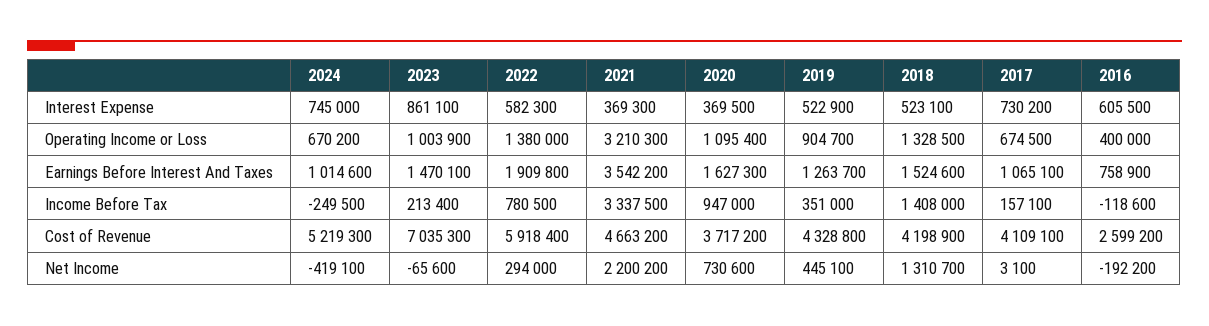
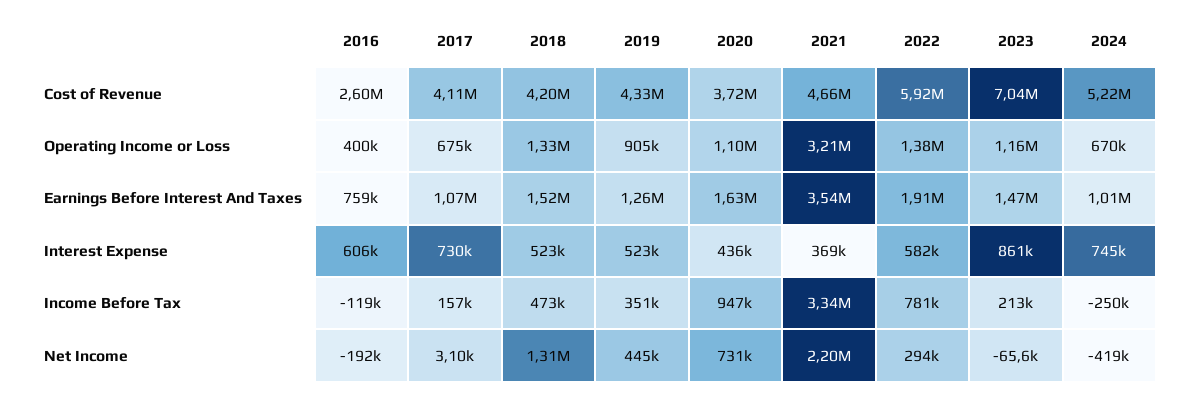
2020, Interest Expense: 369500 -> 436000
2023, Operating Income or Loss: 1003900 -> 1160000
2018, Income Before Tax: 1408000 -> 473000

